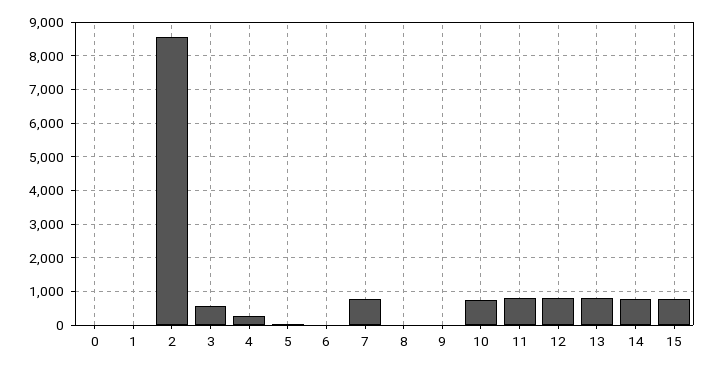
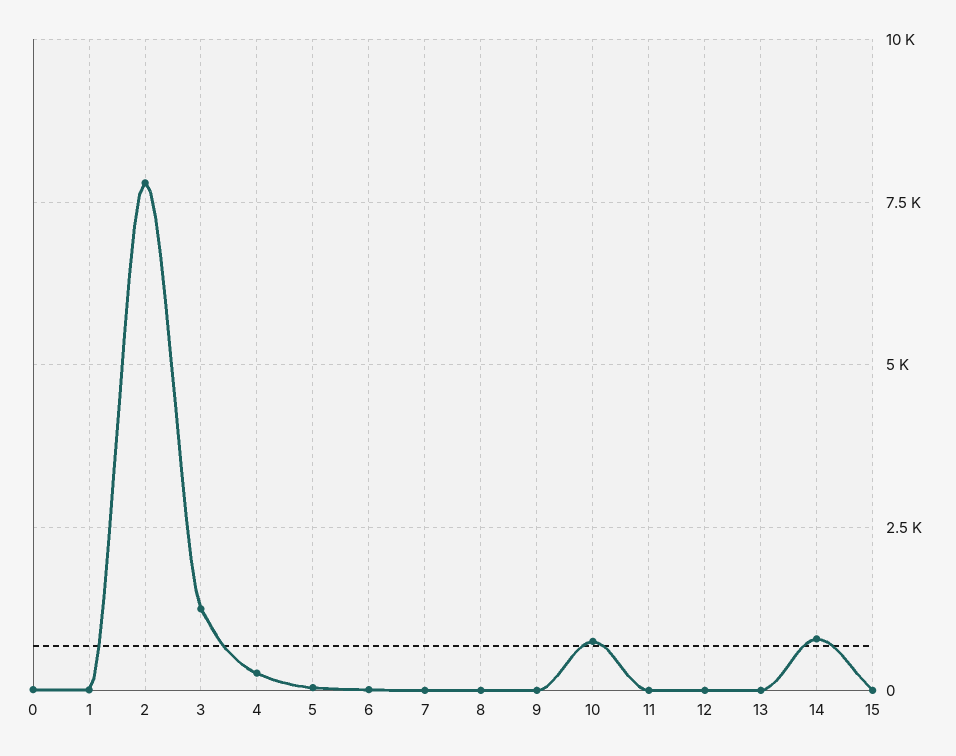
2: 8600 -> 7750
3: 600 -> 1250
7: 800 -> 0
11: 800 -> 0
12: 800 -> 0
13: 800 -> 0
15: 800 -> 0

